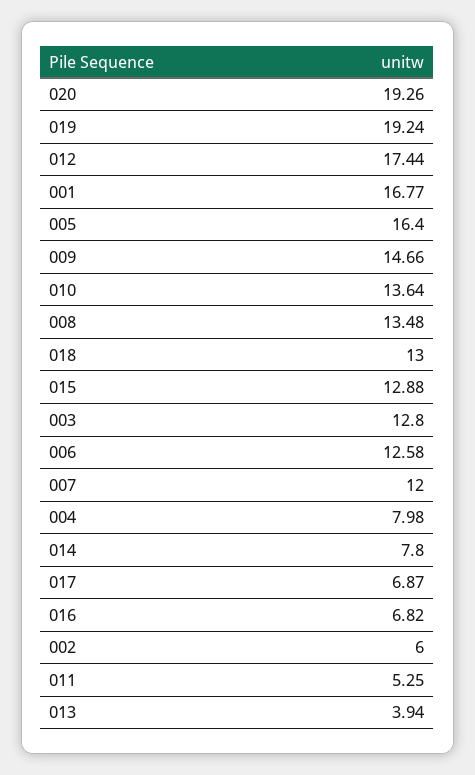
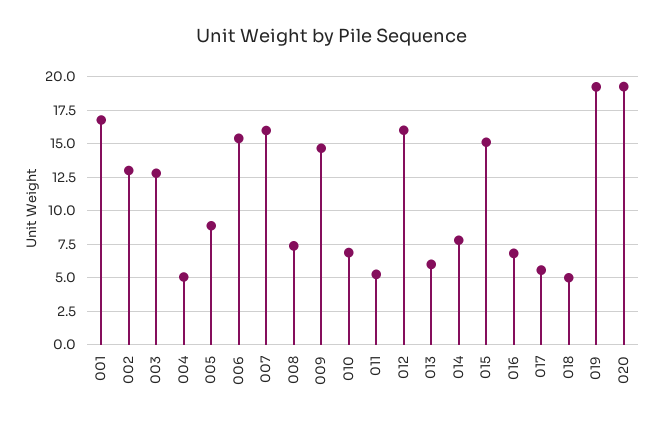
012: 17.44 -> 16
005: 16.4 -> 9
010: 13.64 -> 7
008: 13.48 -> 7.5
018: 13 -> 5
015: 12.88 -> 15
006: 12.58 -> 15.5
007: 12 -> 16
004: 7.98 -> 5
017: 6.87 -> 5.5
002: 6 -> 13
013: 3.94 -> 6

